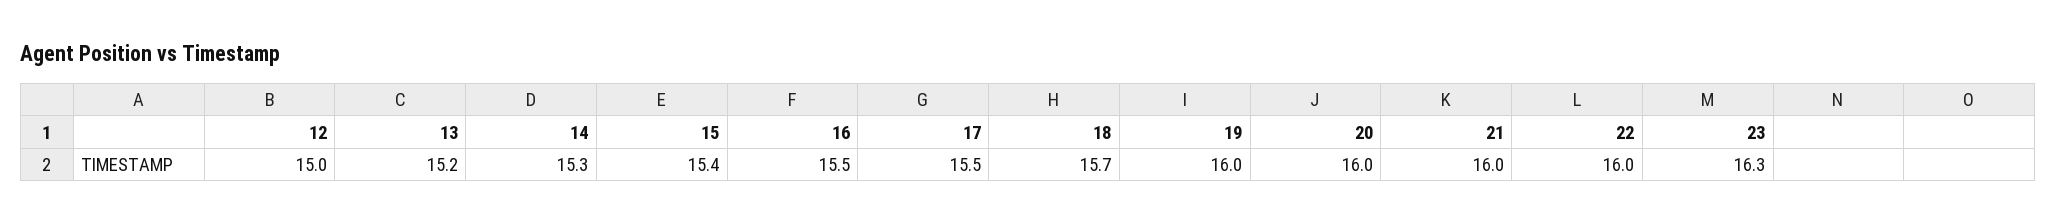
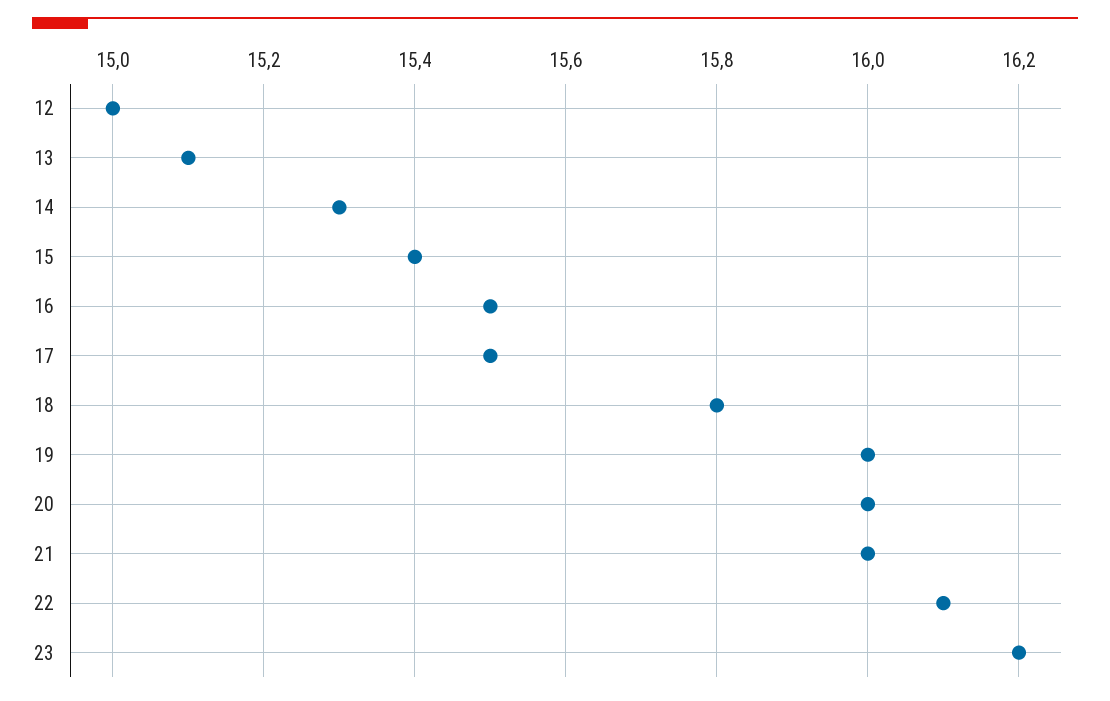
13: 15.2 -> 15.1
18: 15.7 -> 15.8
22: 16 -> 16.1
23: 16.3 -> 16.2

